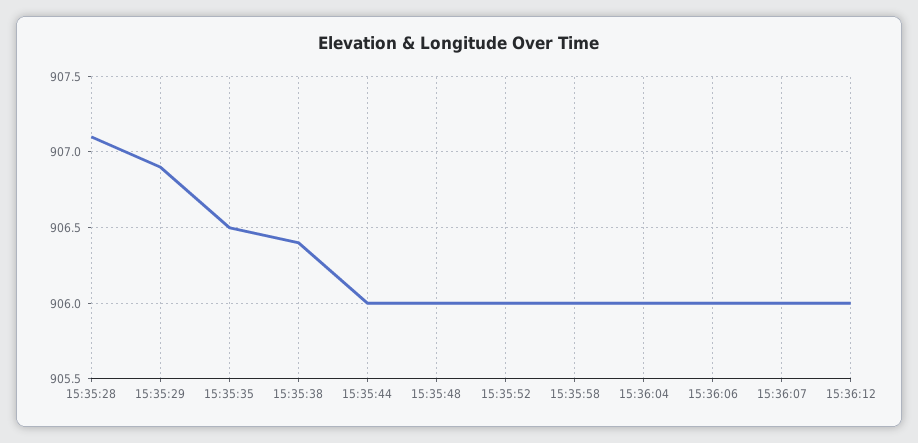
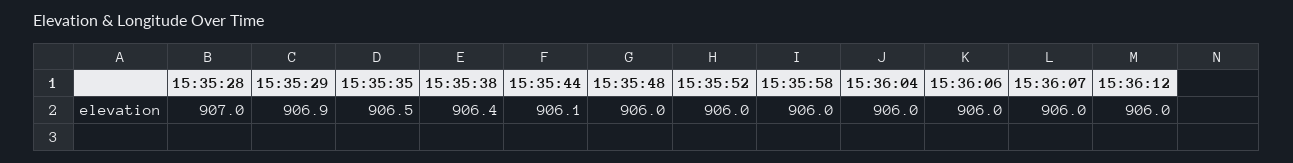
15:35:28: 907.1 -> 907
15:35:44: 906 -> 906.1

